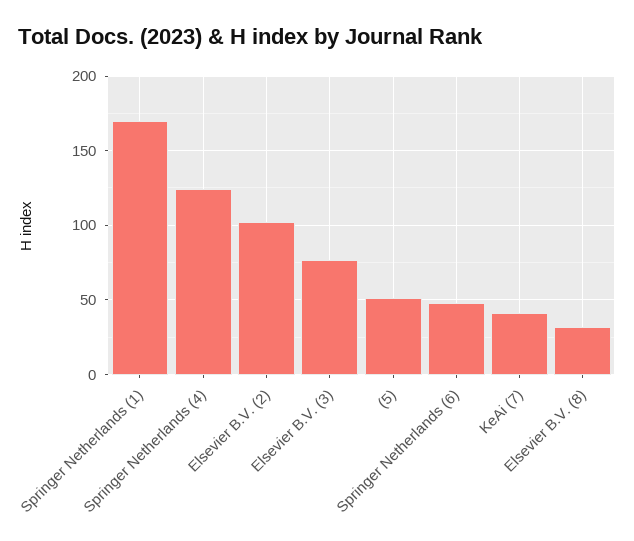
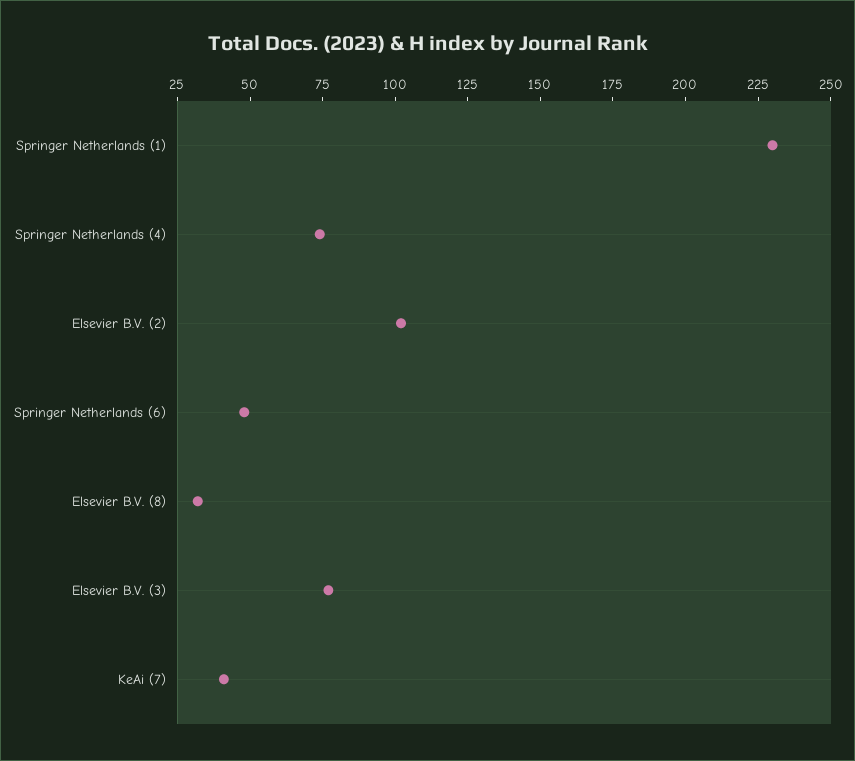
Springer Netherlands (1): 170 -> 230
Springer Netherlands (4): 125 -> 75
(5): 50 -> none

